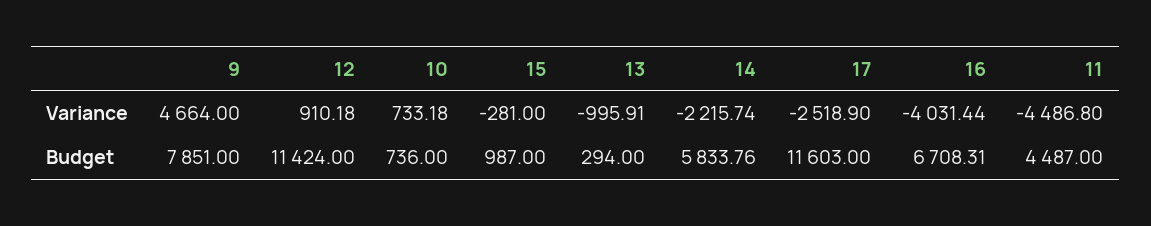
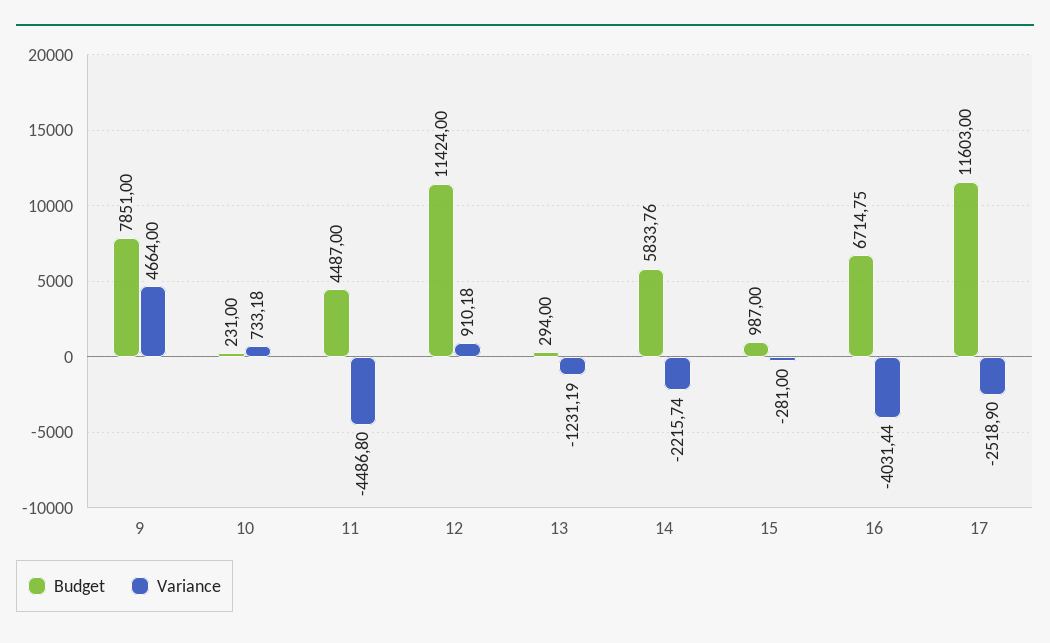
Variance, 13: -995.91 -> -1231.19
Budget, 10: 736 -> 231
Budget, 16: 6708.31 -> 6714.75

